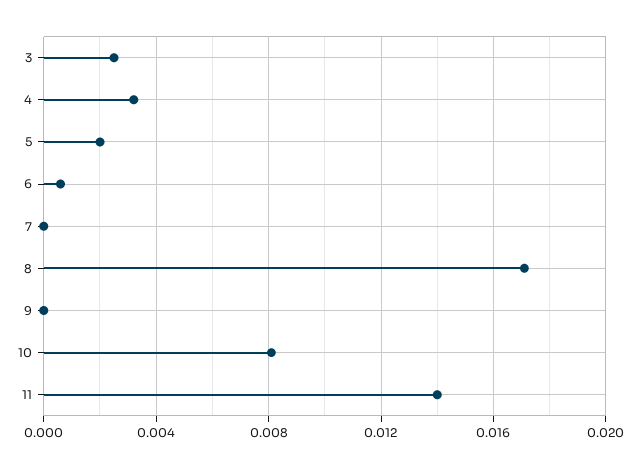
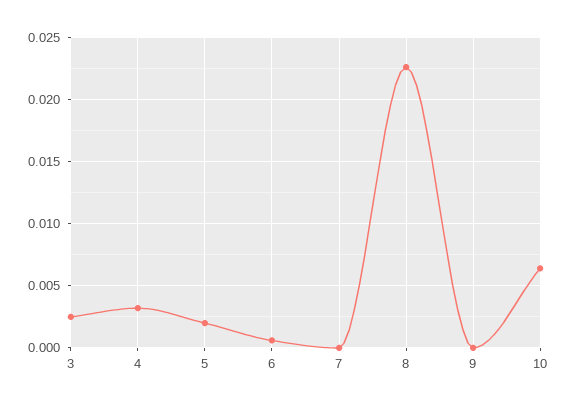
8: 0.017 -> 0.0225
10: 0.008 -> 0.0065
11: 0.014 -> none

